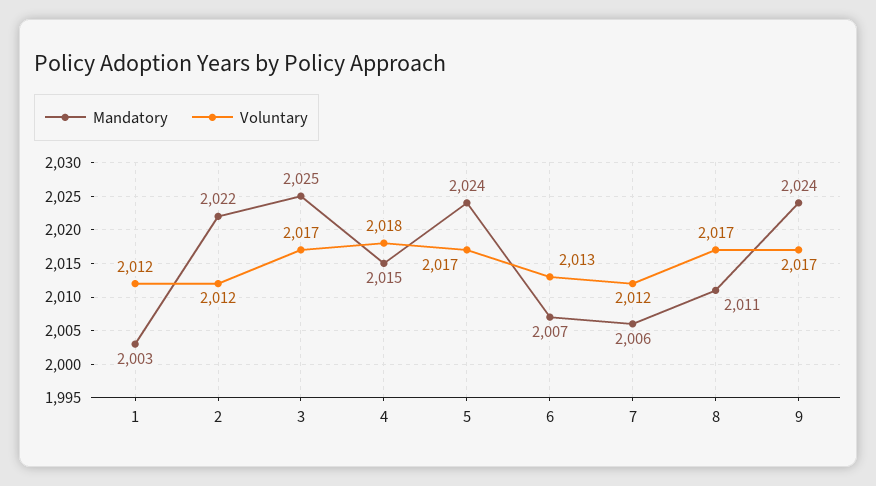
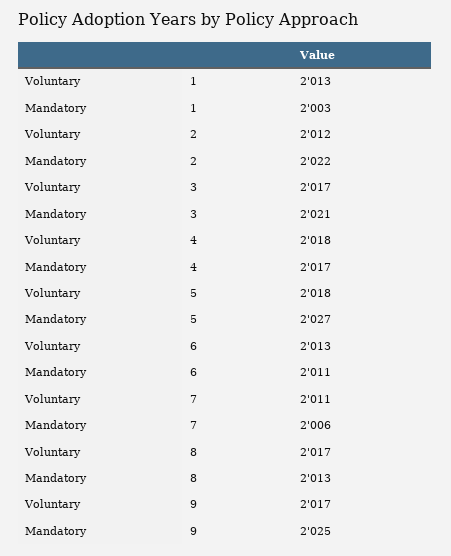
Voluntary, 1: 2012 -> 2013
Mandatory, 3: 2025 -> 2021
Mandatory, 4: 2015 -> 2017
Mandatory, 5: 2024 -> 2027
Voluntary, 5: 2017 -> 2018
Mandatory, 6: 2007 -> 2011
Voluntary, 7: 2012 -> 2011
Mandatory, 8: 2011 -> 2013
Mandatory, 9: 2024 -> 2025

